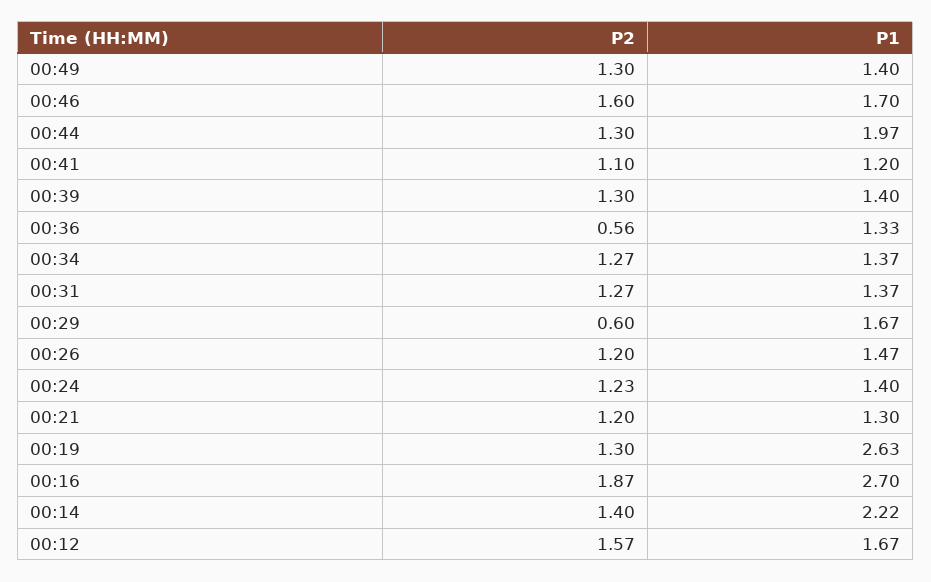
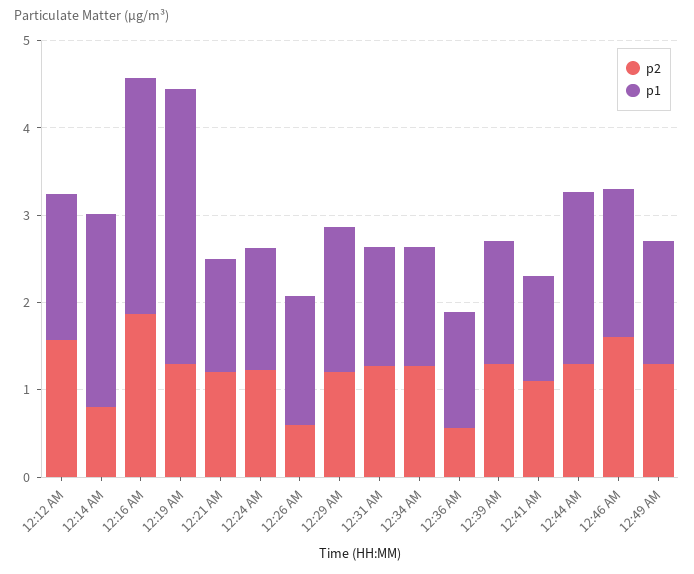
P2, 00:29: 0.6 -> 1.2
P2, 00:26: 1.2 -> 0.6
P1, 00:19: 2.63 -> 3.2
P2, 00:14: 1.4 -> 0.8

